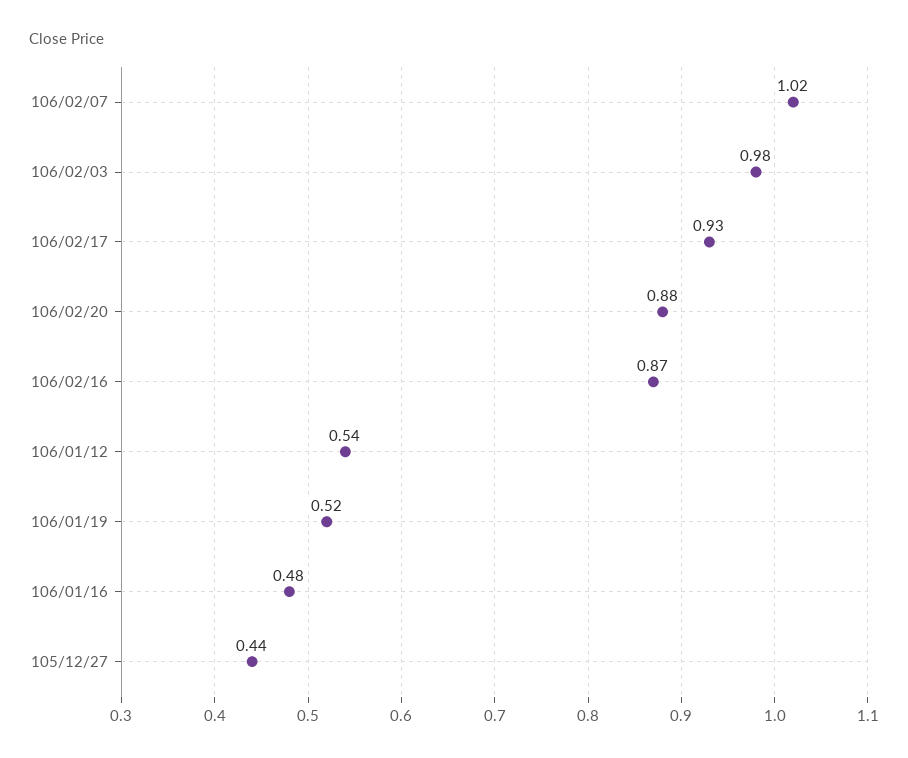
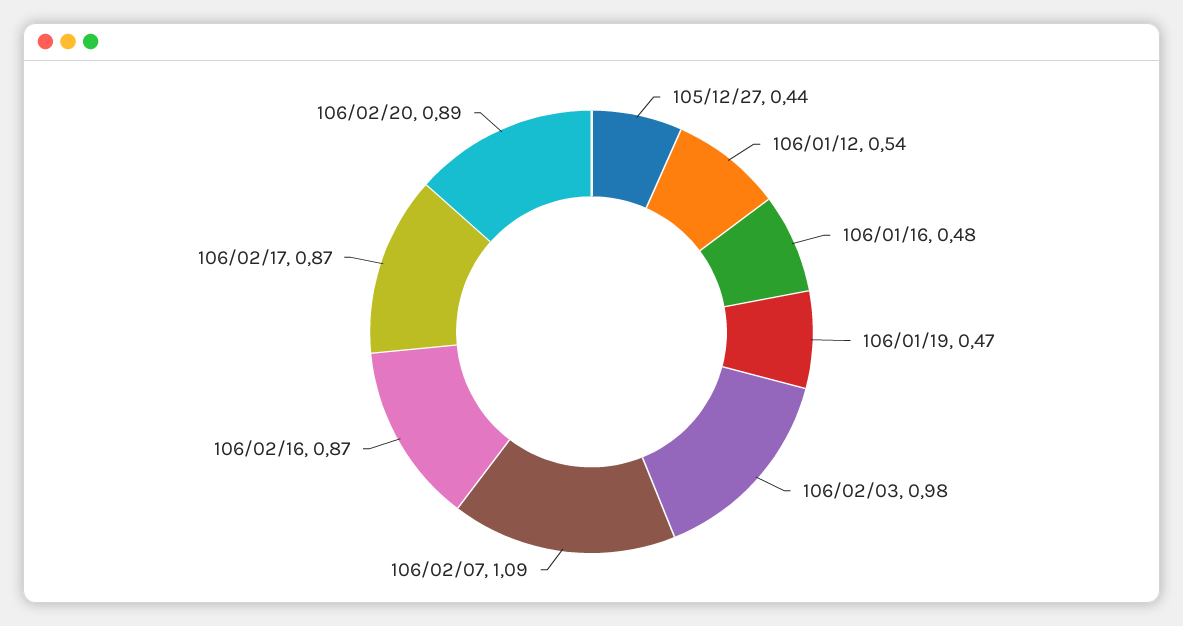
106/02/07: 1.02 -> 1.09
106/02/17: 0.93 -> 0.87
106/02/20: 0.88 -> 0.89
106/01/19: 0.52 -> 0.47

